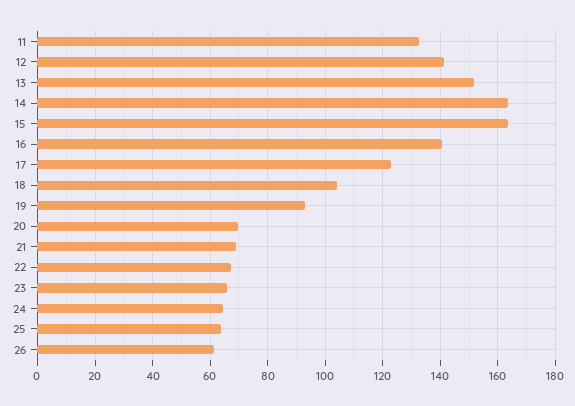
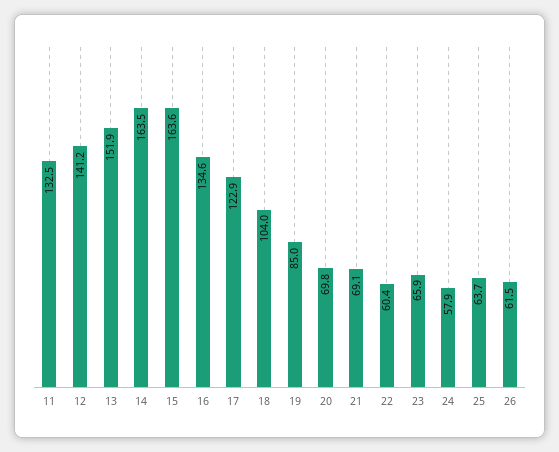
16: 140 -> 134.6
19: 92.5 -> 85
22: 67.5 -> 60.4
24: 65 -> 57.9

